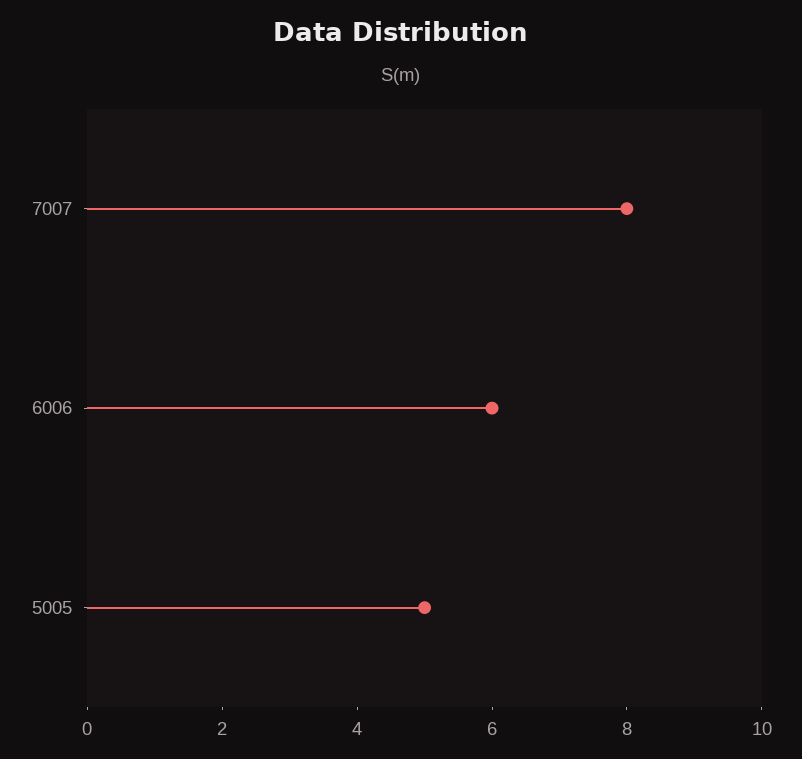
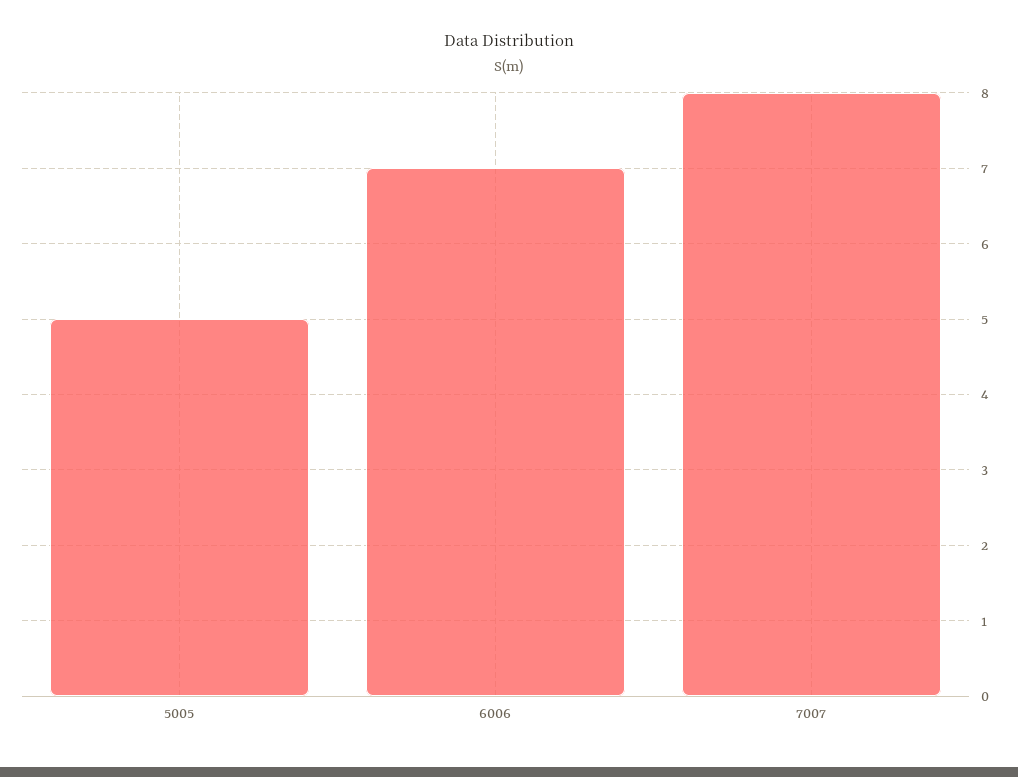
6006: 6 -> 7

